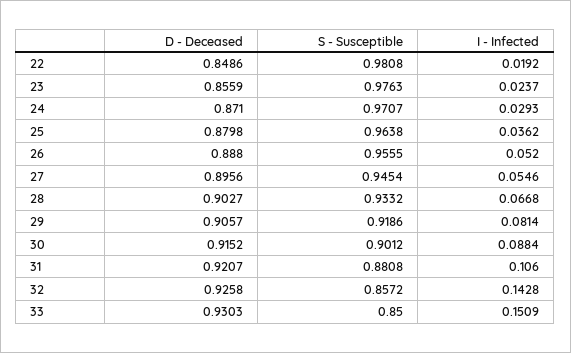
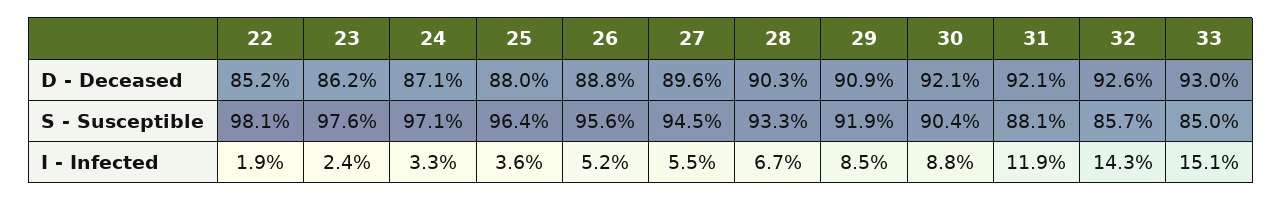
D - Deceased, 22: 0.8486 -> 0.852
D - Deceased, 23: 0.8559 -> 0.862
I - Infected, 24: 0.0293 -> 0.033
D - Deceased, 29: 0.9057 -> 0.909
I - Infected, 29: 0.0814 -> 0.085
D - Deceased, 30: 0.9152 -> 0.921
S - Susceptible, 30: 0.9012 -> 0.904
I - Infected, 31: 0.106 -> 0.119

